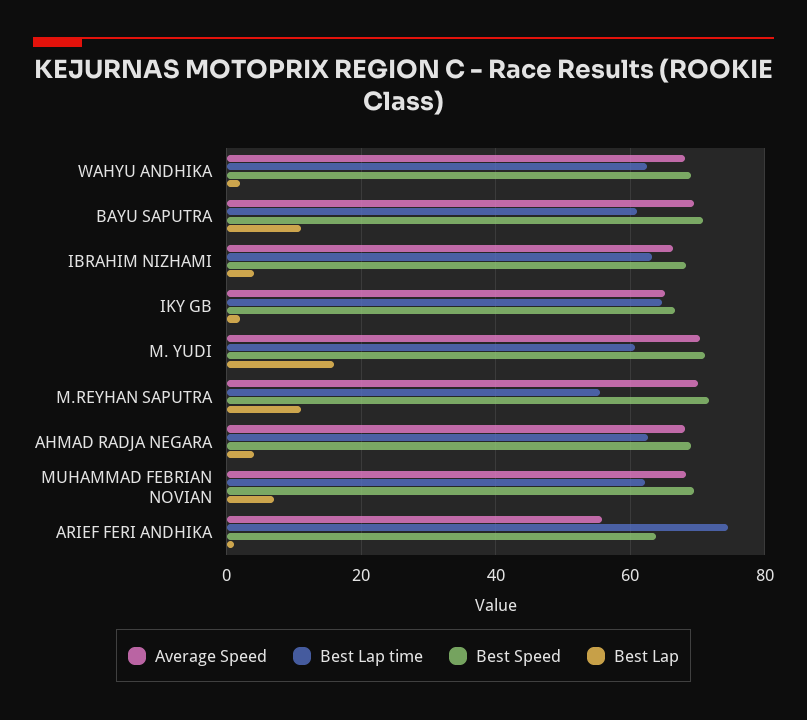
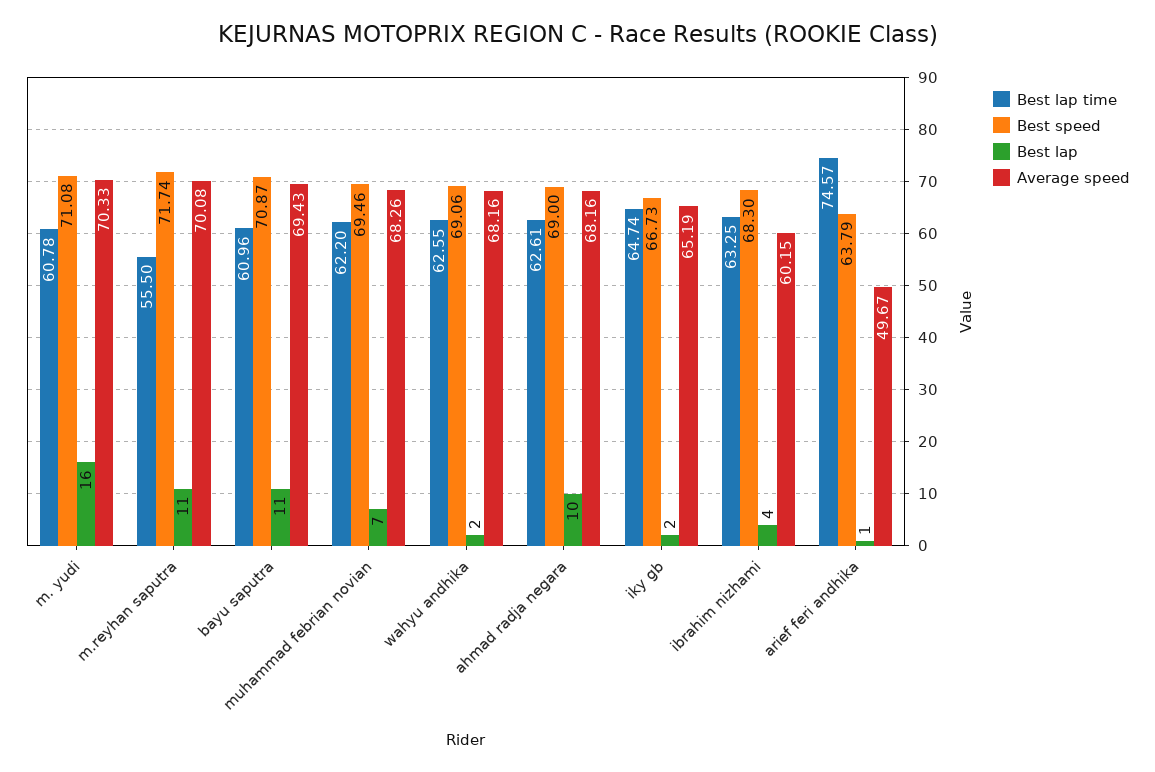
Average Speed, IBRAHIM NIZHAMI: 66 -> 60.15
Best Lap, AHMAD RADJA NEGARA: 4 -> 10
Average Speed, ARIEF FERI ANDHIKA: 56 -> 49.67

